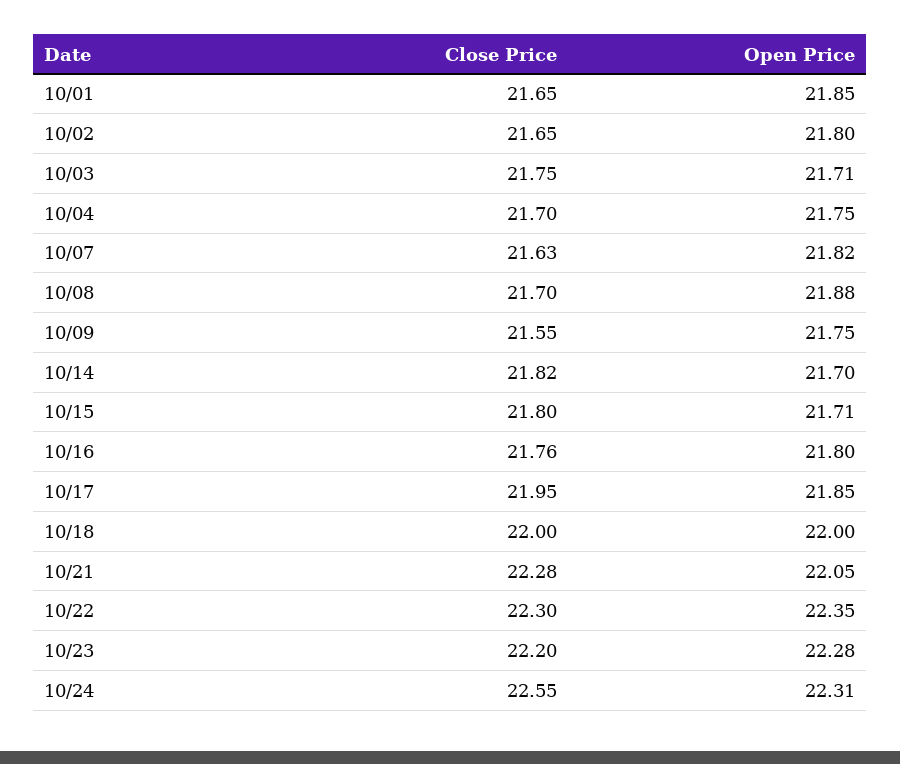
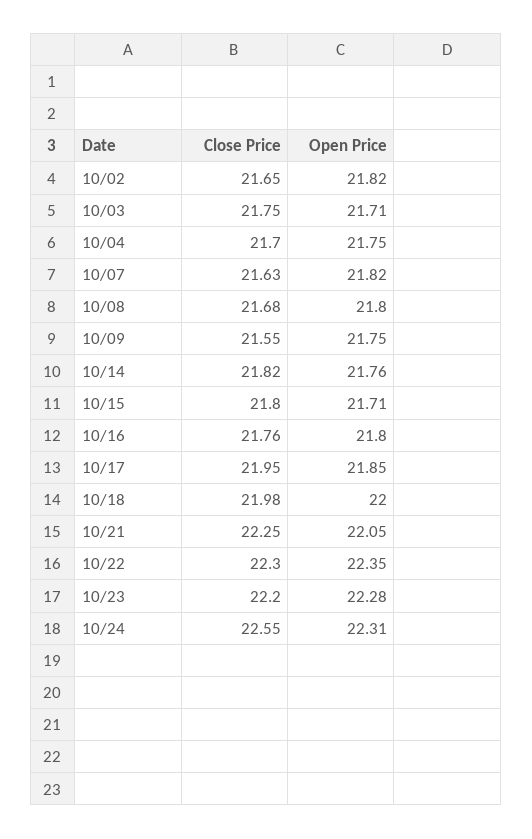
Close Price, 10/01: 21.65 -> none
Open Price, 10/01: 21.85 -> none
Open Price, 10/02: 21.8 -> 21.82
Close Price, 10/08: 21.7 -> 21.68
Open Price, 10/08: 21.88 -> 21.8
Open Price, 10/14: 21.7 -> 21.76
Close Price, 10/18: 22 -> 21.98
Close Price, 10/21: 22.28 -> 22.25

